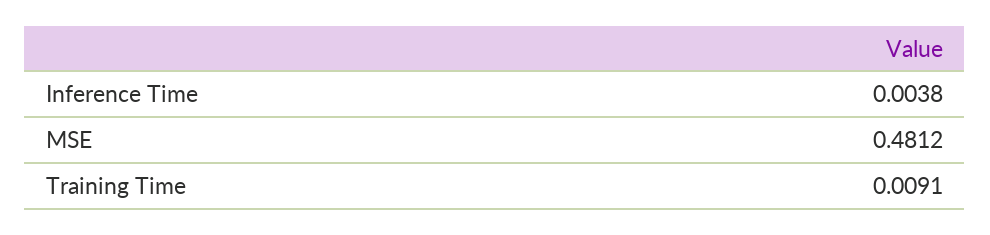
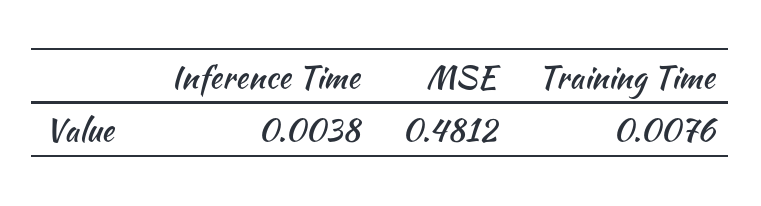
Training Time: 0.0091 -> 0.0076

